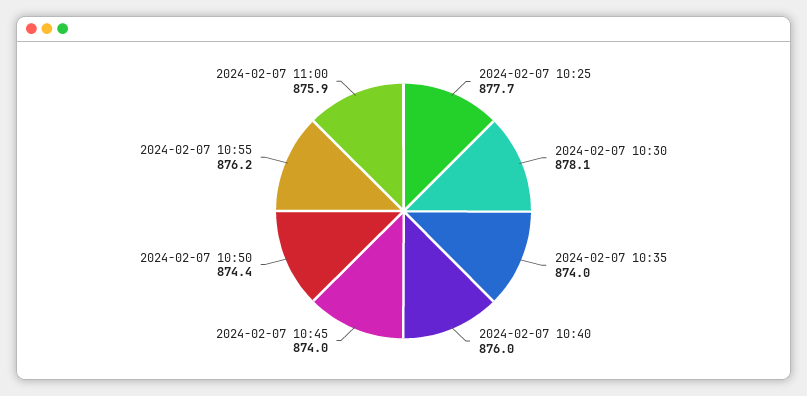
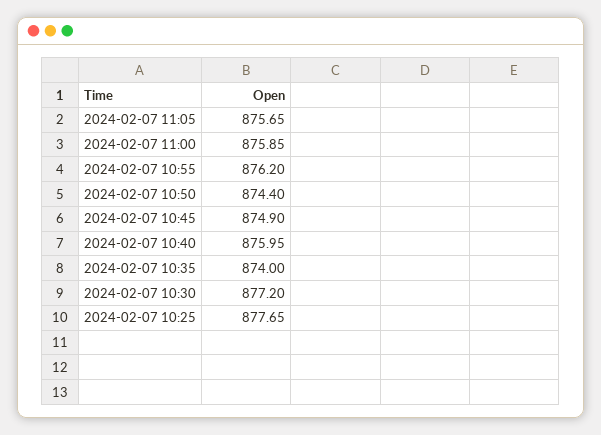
2024-02-07 10:30: 878.1 -> 877.2
2024-02-07 10:45: 874 -> 874.9
2024-02-07 11:05: none -> 875.65

